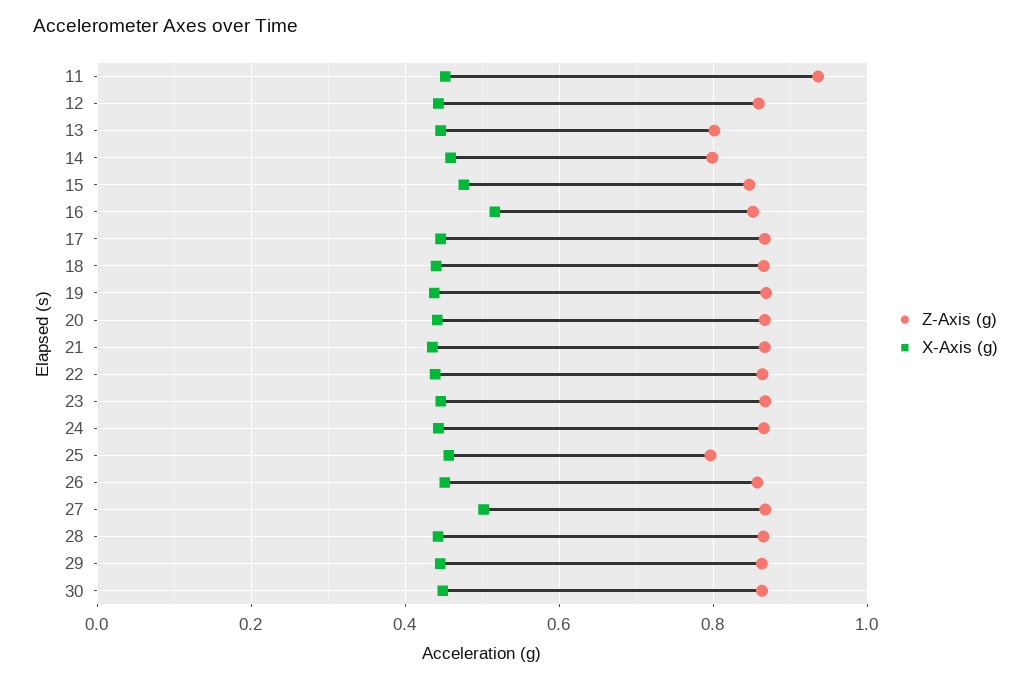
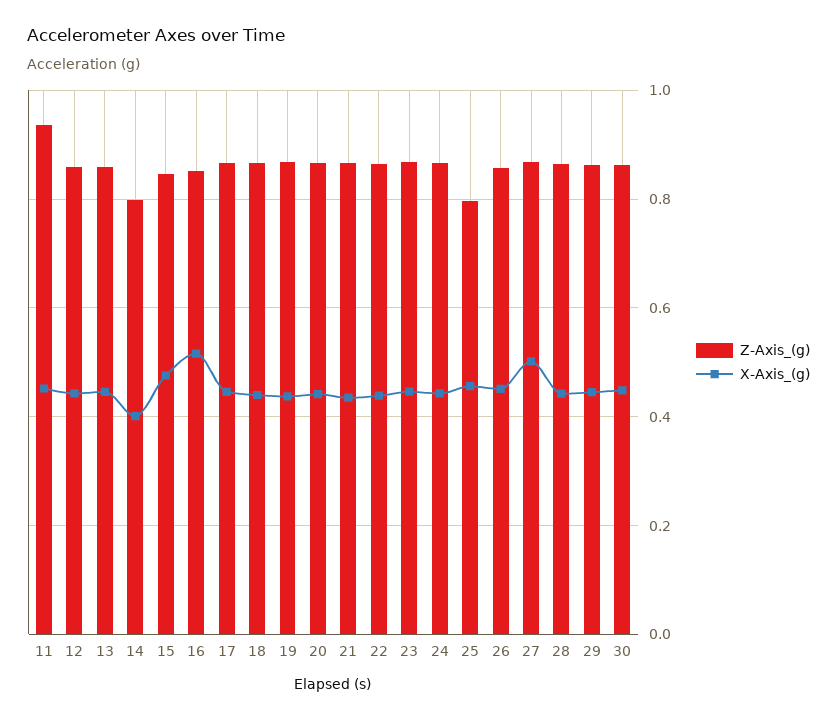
Z-Axis (g), 13: 0.8 -> 0.86
X-Axis (g), 14: 0.46 -> 0.4

